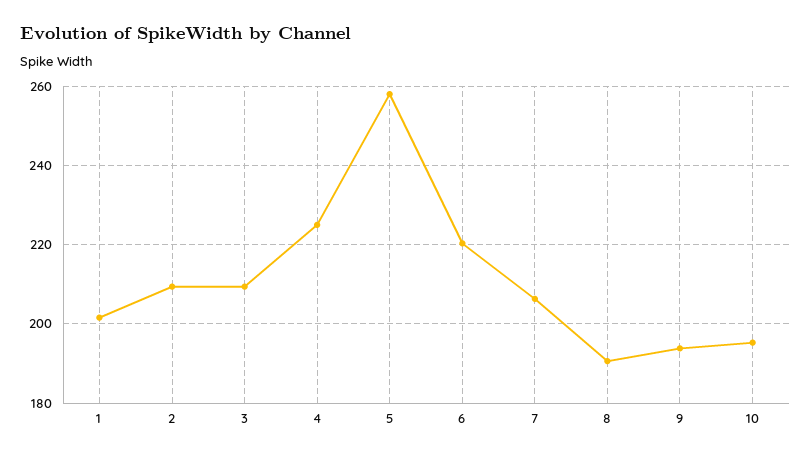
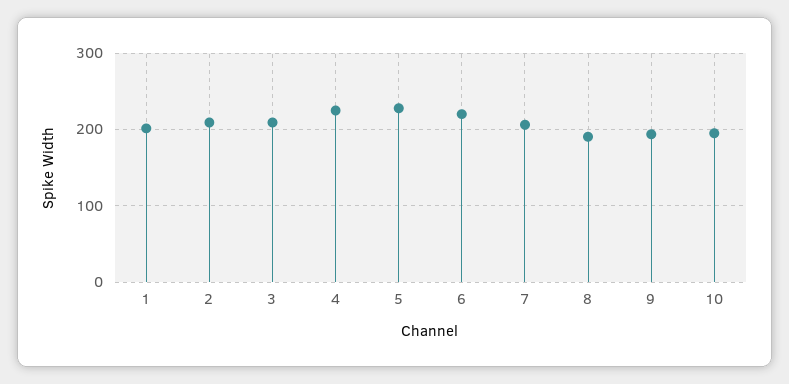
5: 258 -> 230

